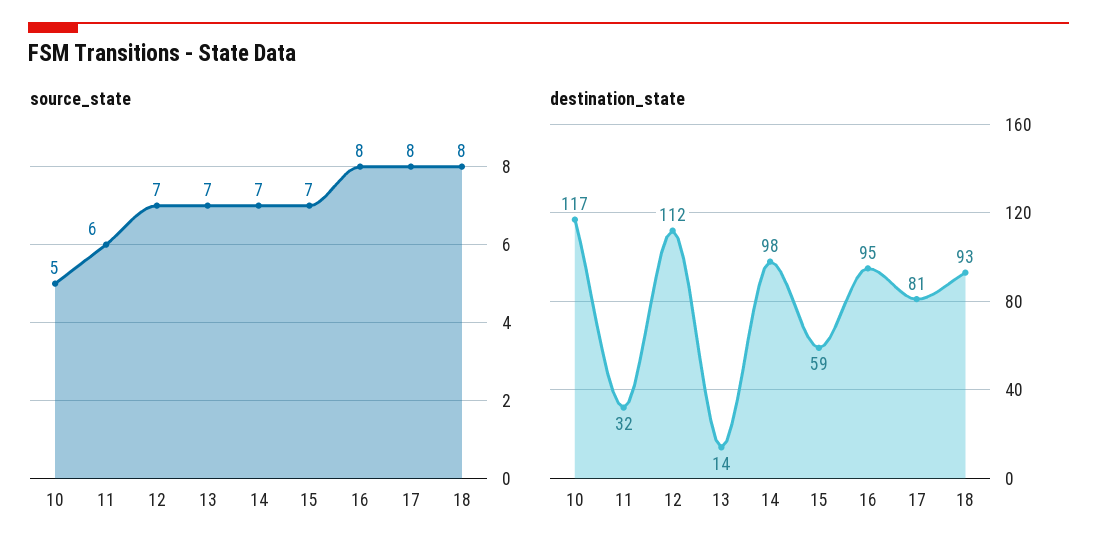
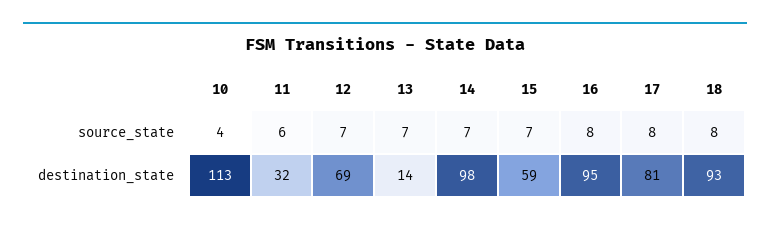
source_state, 10: 5 -> 4
destination_state, 10: 117 -> 113
destination_state, 12: 112 -> 69

